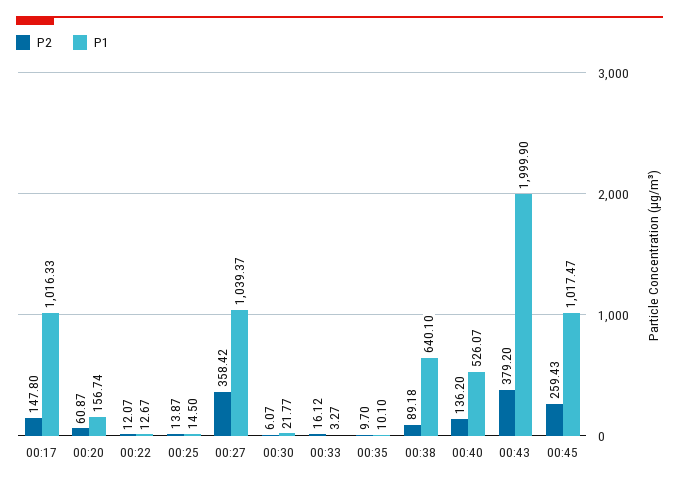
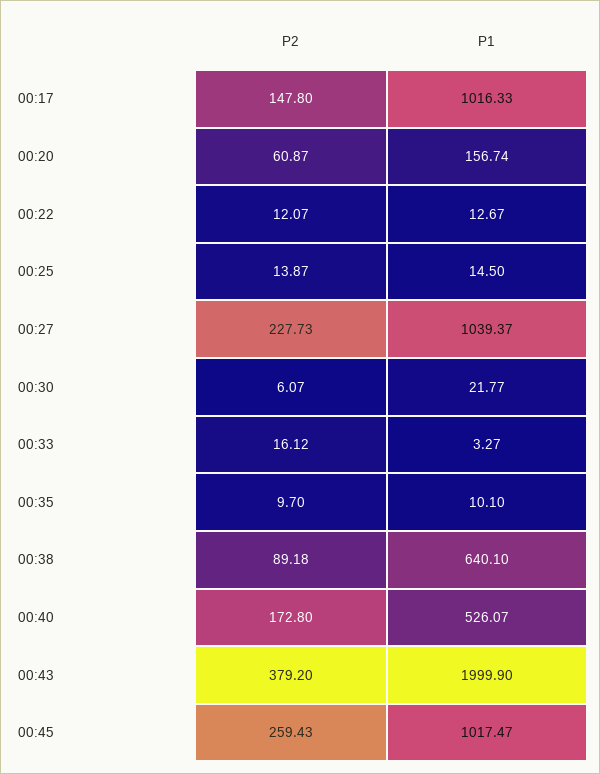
P2, 00:27: 358.42 -> 227.73
P2, 00:40: 136.2 -> 172.8

